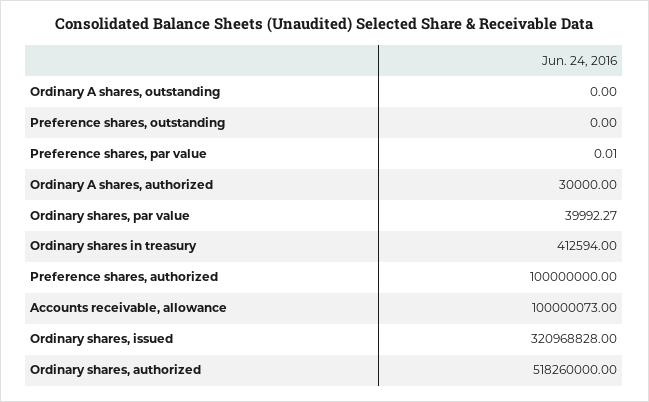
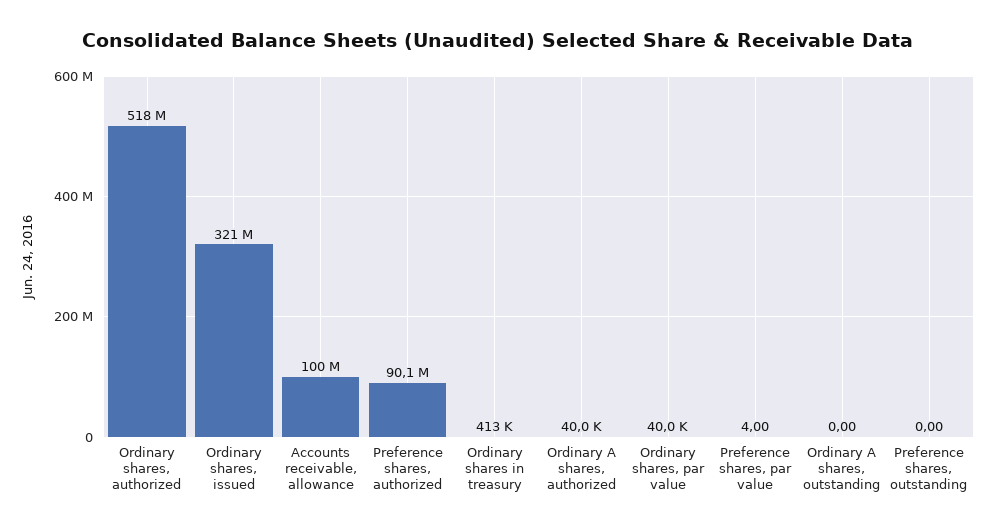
Preference shares, par value: 0.01 -> 4
Ordinary A shares, authorized: 30000 -> 40000
Preference shares, authorized: 100000000 -> 90100000

